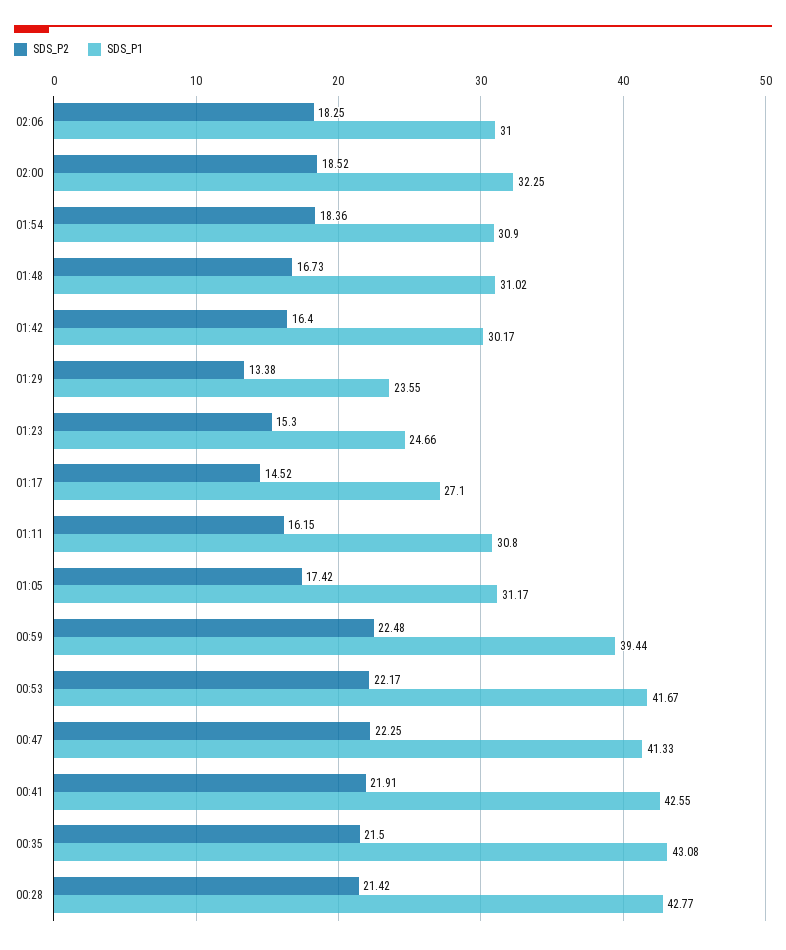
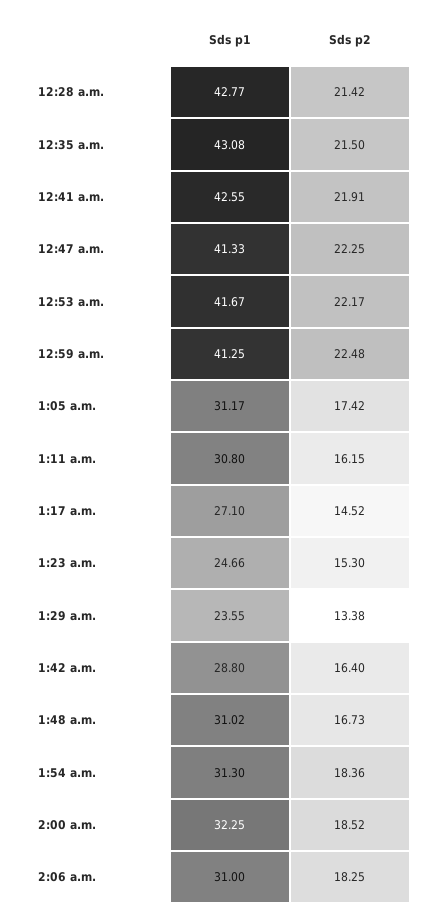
SDS_P1, 01:54: 30.9 -> 31.3
SDS_P1, 01:42: 30.17 -> 28.8
SDS_P1, 00:59: 39.44 -> 41.25

